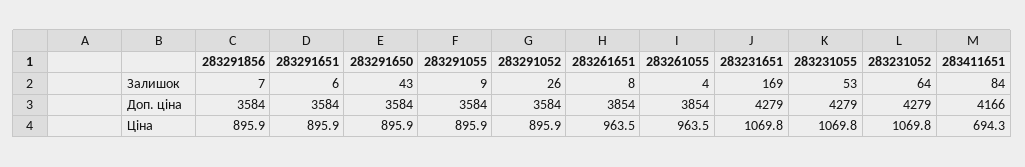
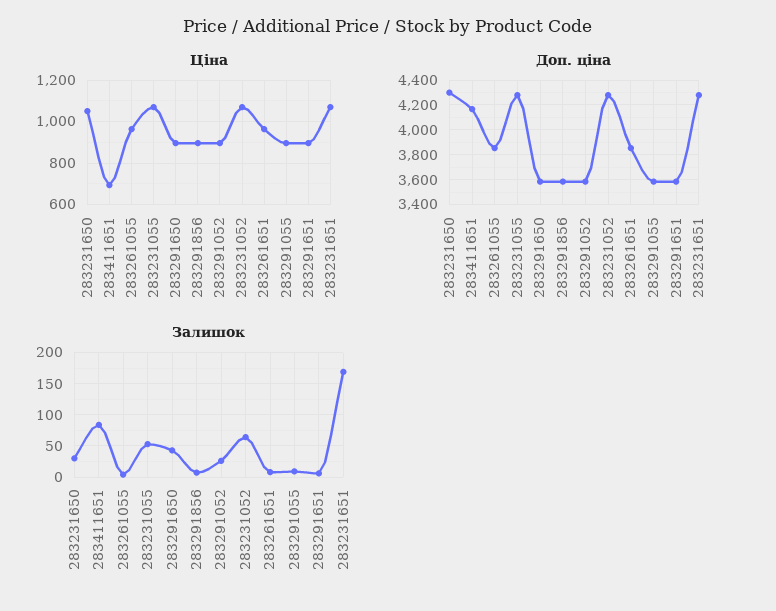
Ціна, 283231650: none -> 1050
Доп. ціна, 283231650: none -> 4300
Залишок, 283231650: none -> 30

